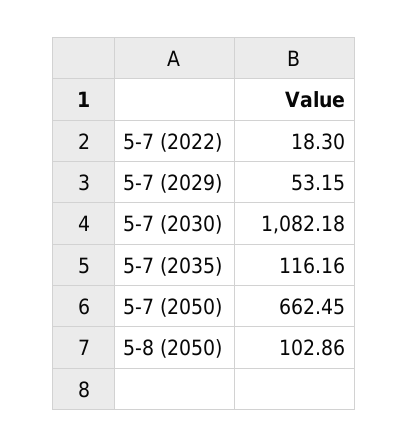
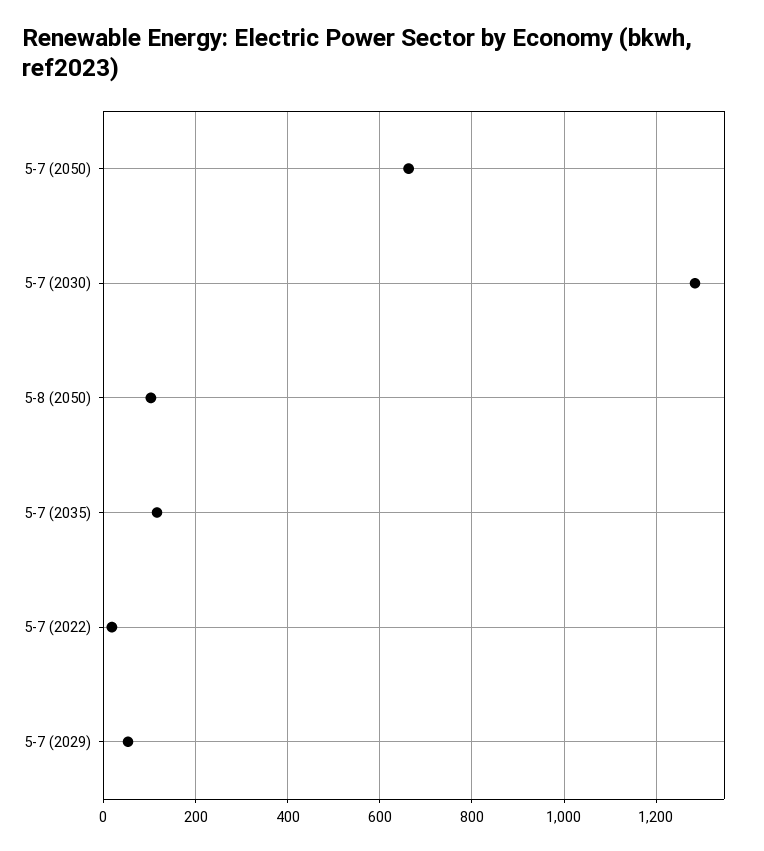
5-7 (2030): 1082.18 -> 1280

